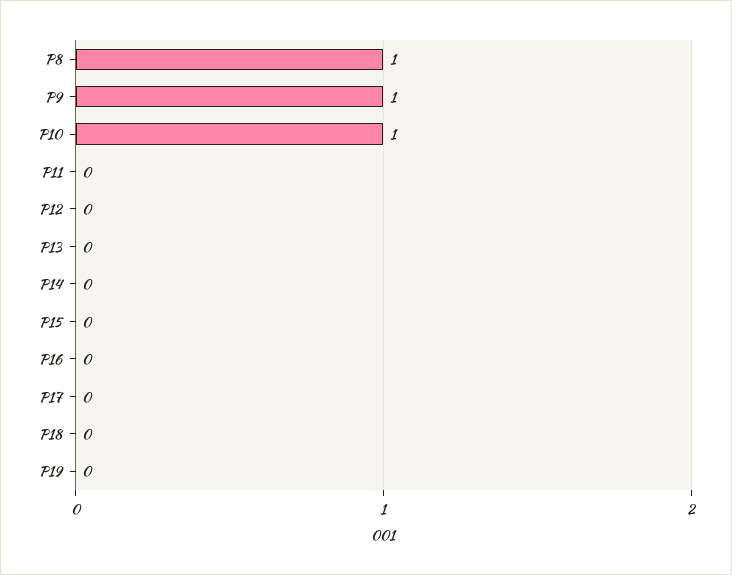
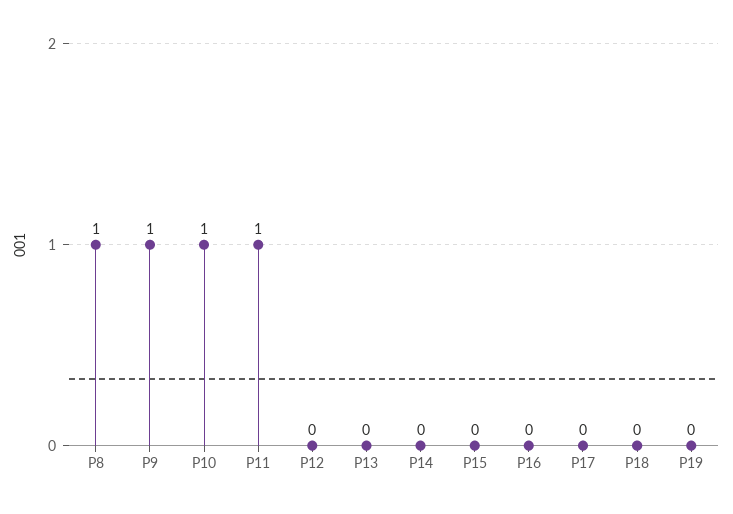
P11: 0 -> 1

